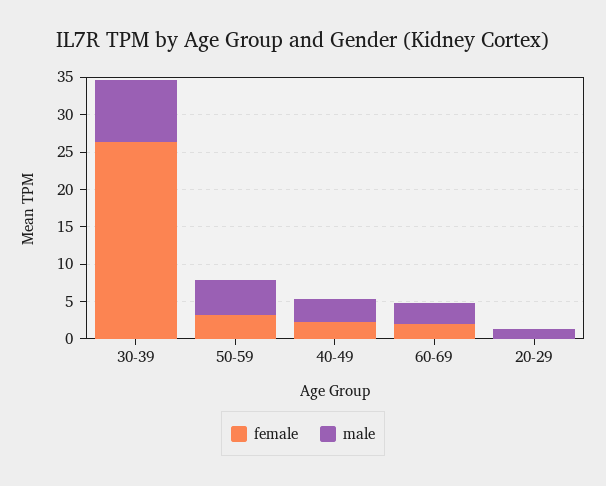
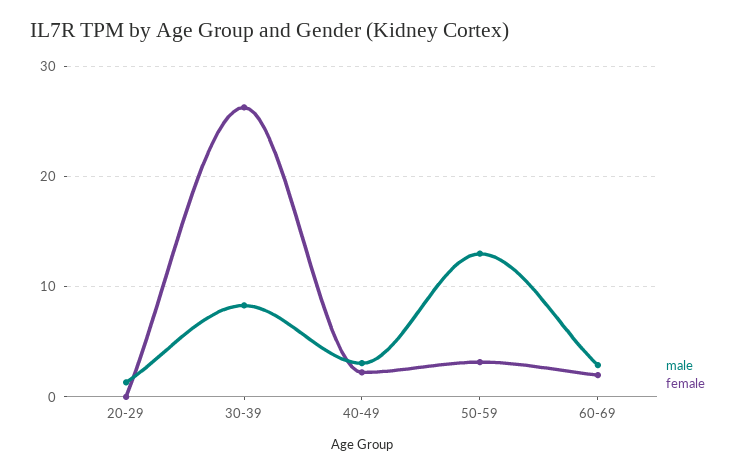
male, 50-59: 5 -> 13

